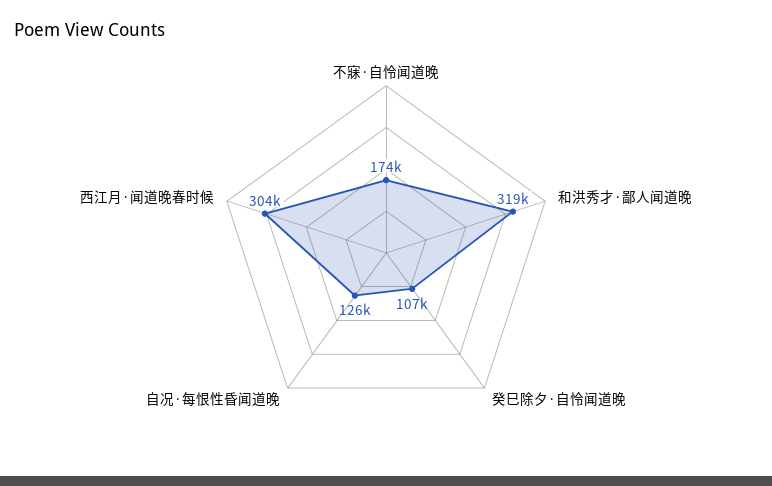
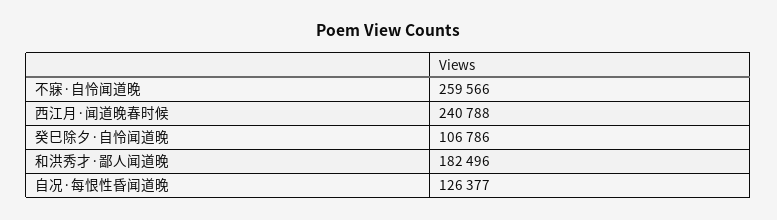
不寐·自怜闻道晚: 174000 -> 259566
和洪秀才·鄙人闻道晚: 319000 -> 182496
西江月·闻道晚春时候: 304000 -> 240788

